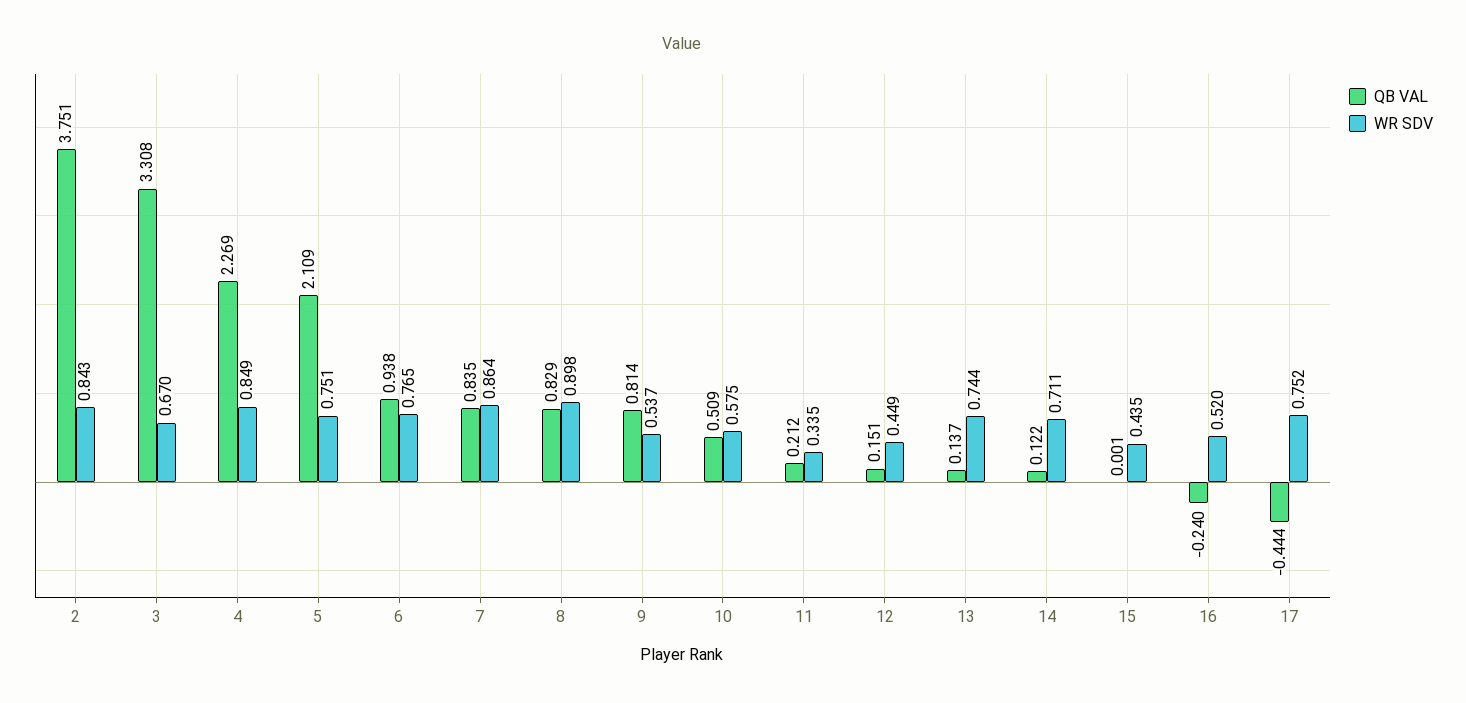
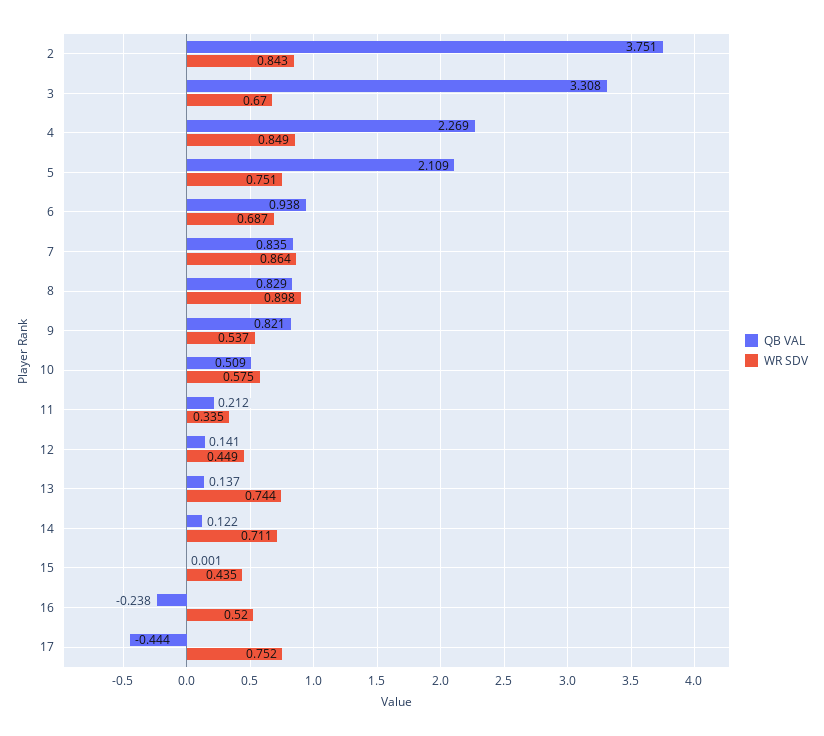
WR SDV, 6: 0.765 -> 0.687
QB VAL, 9: 0.814 -> 0.821
QB VAL, 12: 0.151 -> 0.141
QB VAL, 16: -0.24 -> -0.238

